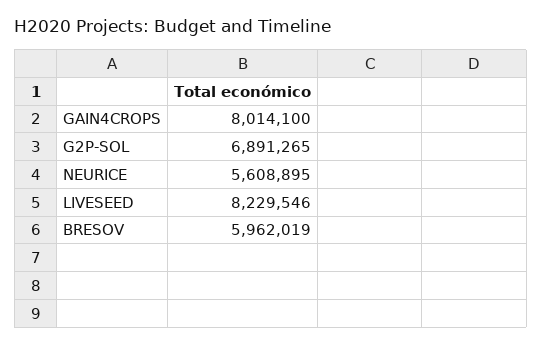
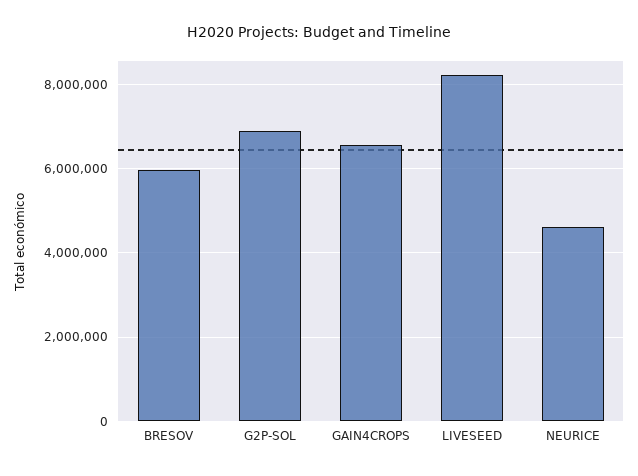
GAIN4CROPS: 8014100 -> 6600000
NEURICE: 5608895 -> 4600000

